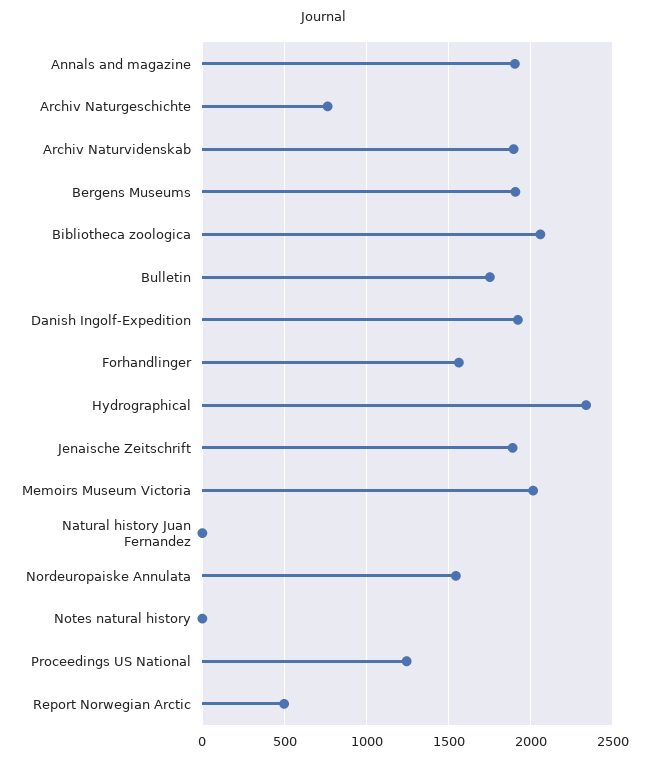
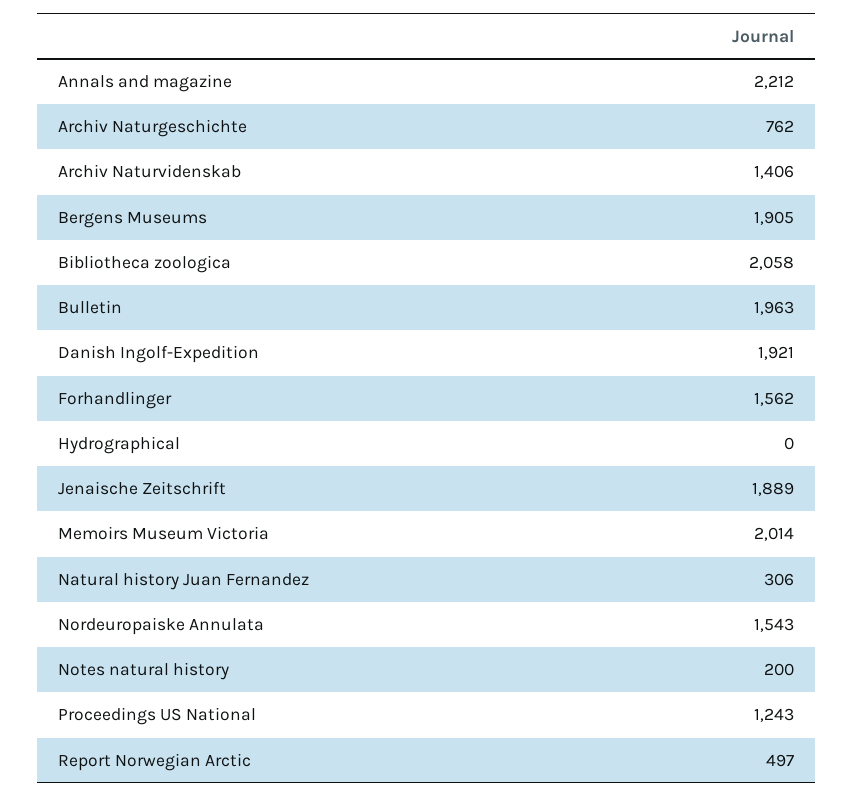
Annals and magazine: 1900 -> 2212
Archiv Naturvidenskab: 1900 -> 1406
Bulletin: 1750 -> 1963
Hydrographical: 2350 -> 0
Natural history Juan Fernandez: 0 -> 306
Notes natural history: 0 -> 200

